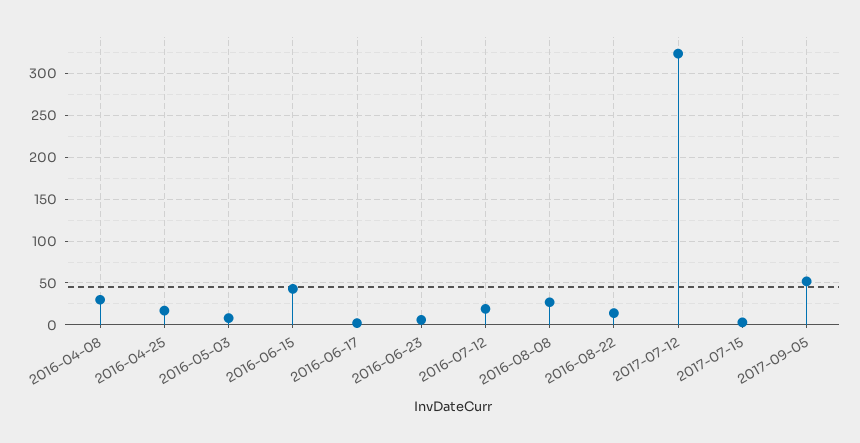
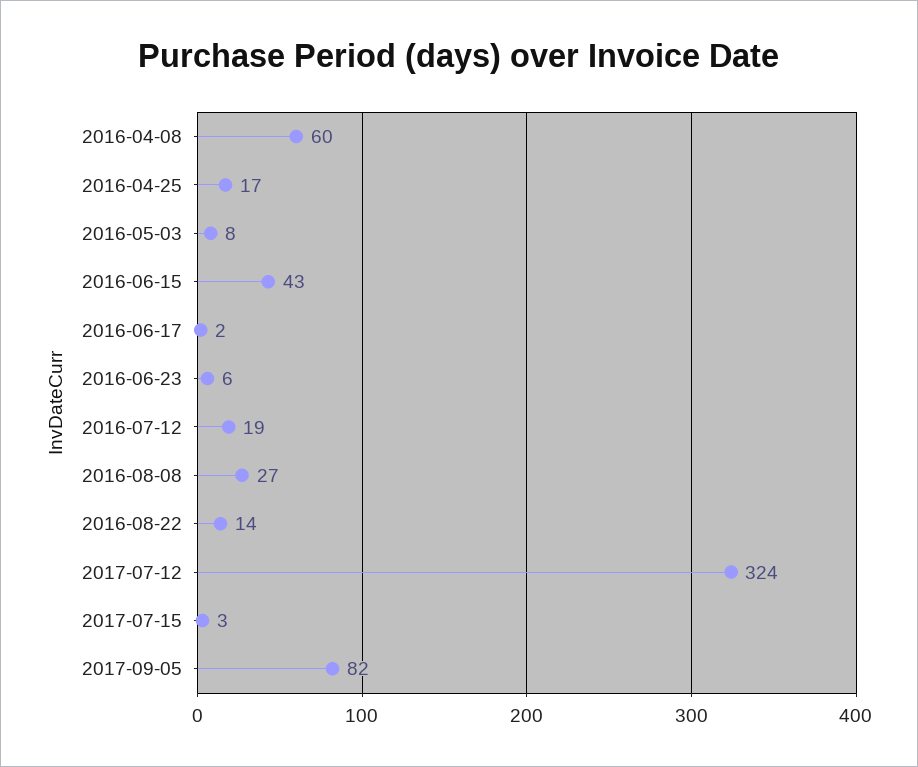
2016-04-08: 30 -> 60
2017-09-05: 50 -> 82

